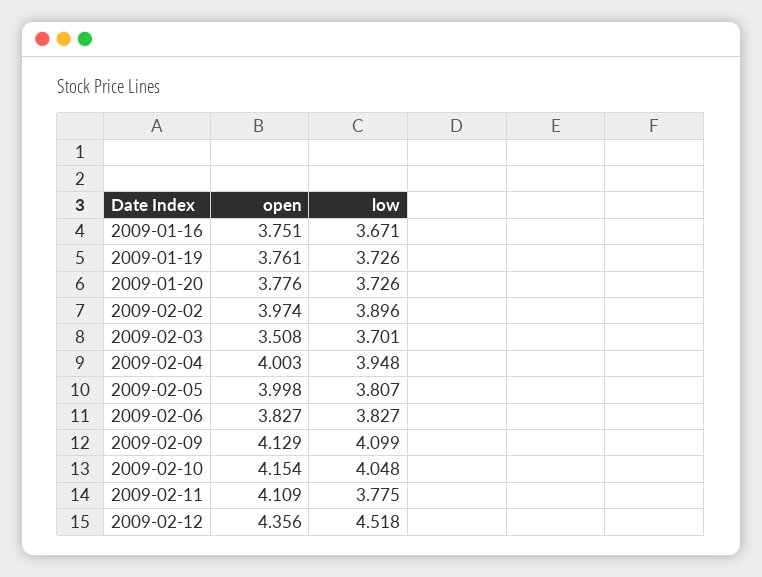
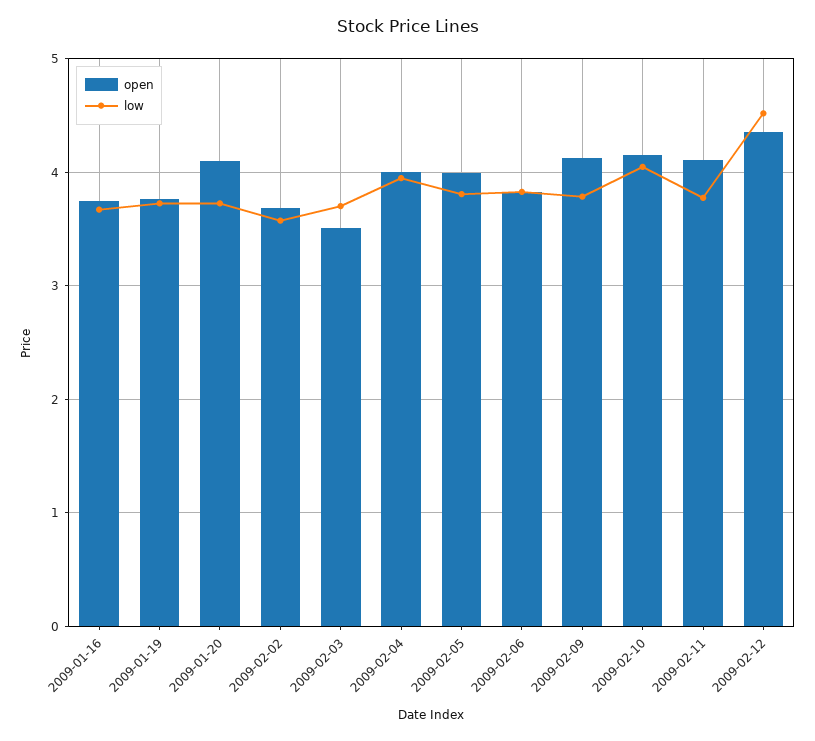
open, 2009-01-20: 3.776 -> 4.1
open, 2009-02-02: 3.974 -> 3.7
low, 2009-02-02: 3.896 -> 3.6
low, 2009-02-09: 4.099 -> 3.8

